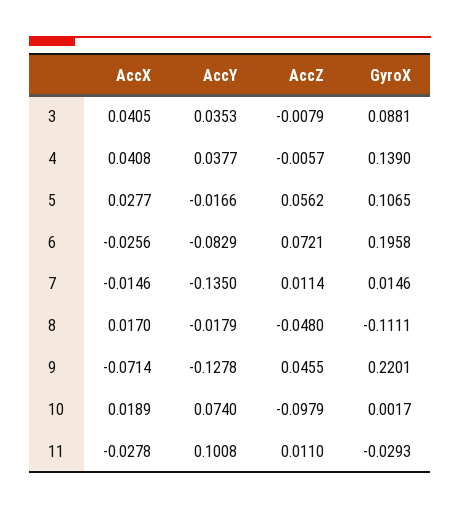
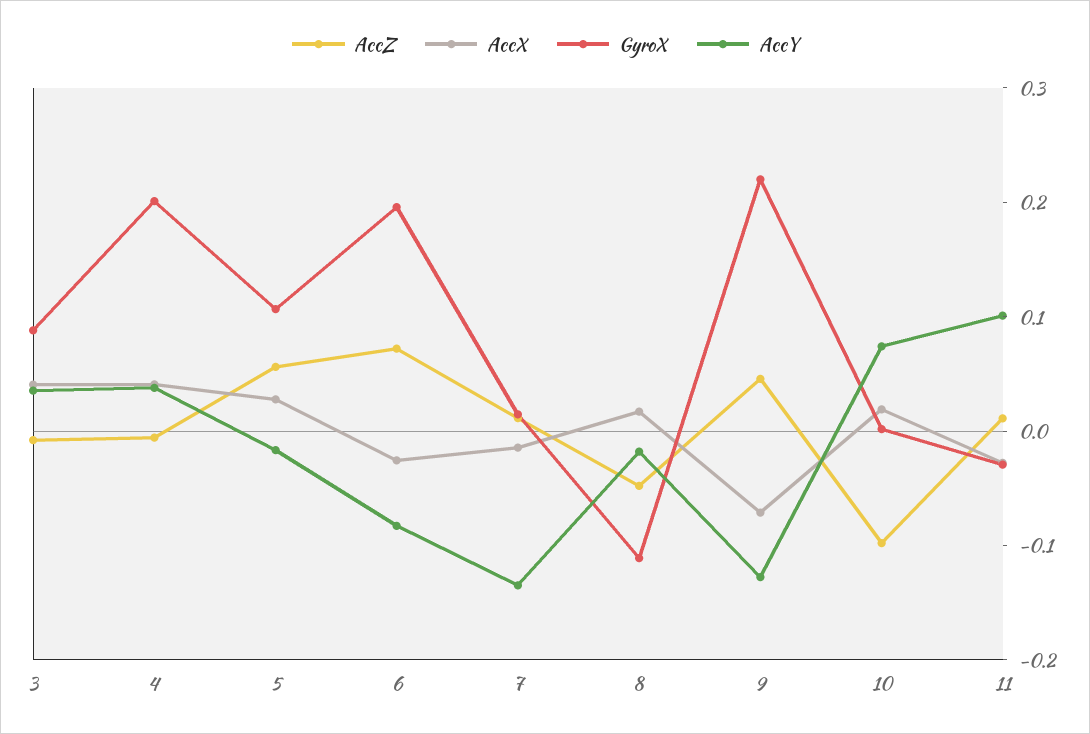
GyroX, 4: 0.139 -> 0.2

